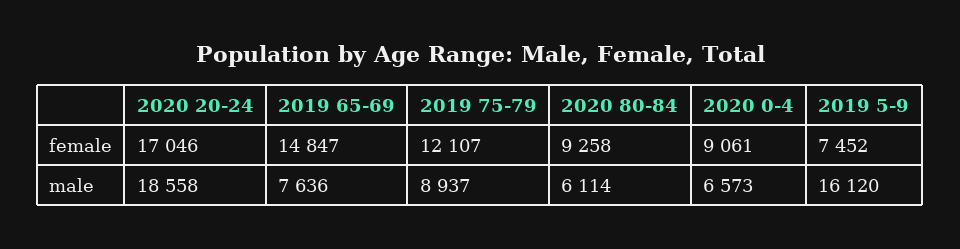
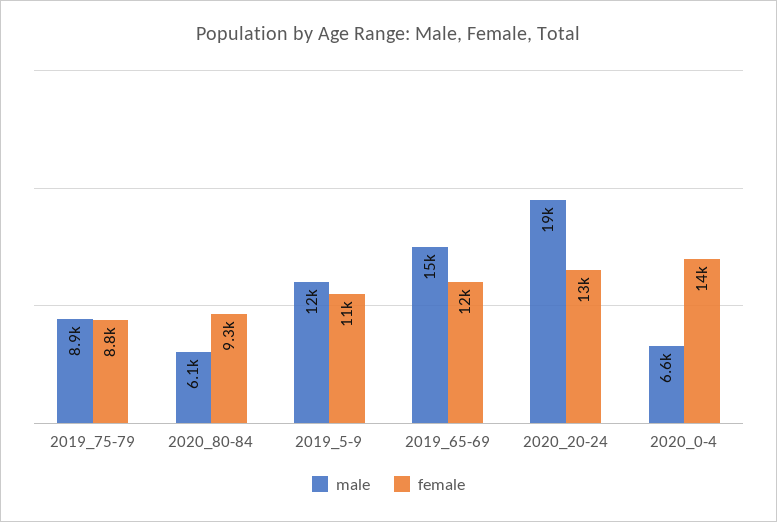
female, 2020 20-24: 17046 -> 13000
female, 2019 65-69: 14847 -> 12000
female, 2019 75-79: 12107 -> 8800
female, 2020 0-4: 9061 -> 14000
female, 2019 5-9: 7452 -> 11000
male, 2019 65-69: 7636 -> 15000
male, 2019 5-9: 16120 -> 12000

